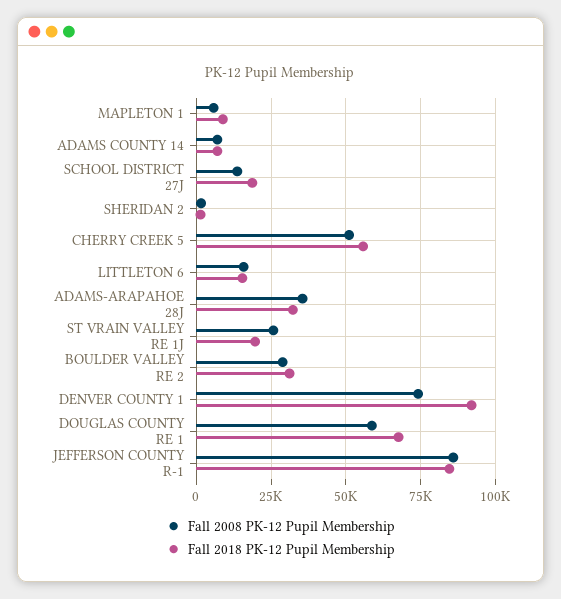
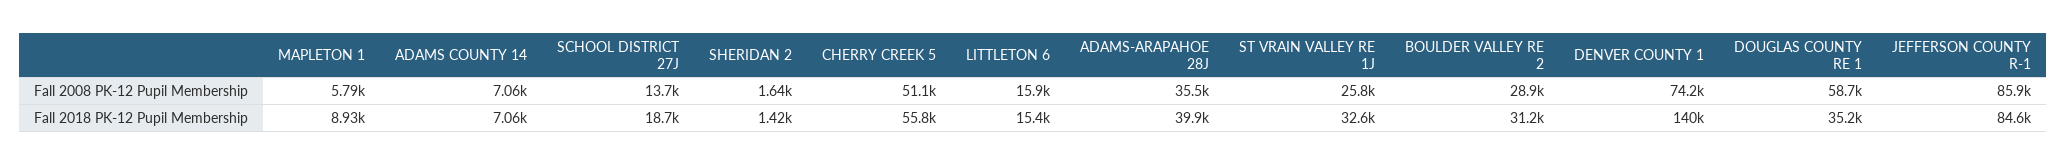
Fall 2018 PK-12 Pupil Membership, ADAMS-ARAPAHOE 28J: 32500 -> 39900
Fall 2018 PK-12 Pupil Membership, ST VRAIN VALLEY RE 1J: 20000 -> 32600
Fall 2018 PK-12 Pupil Membership, DENVER COUNTY 1: 92500 -> 140000
Fall 2018 PK-12 Pupil Membership, DOUGLAS COUNTY RE 1: 67500 -> 35200

